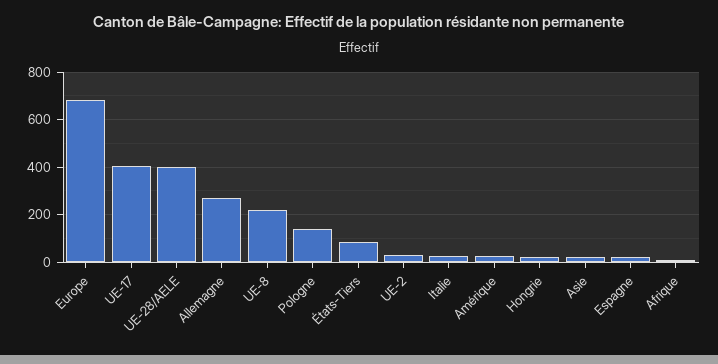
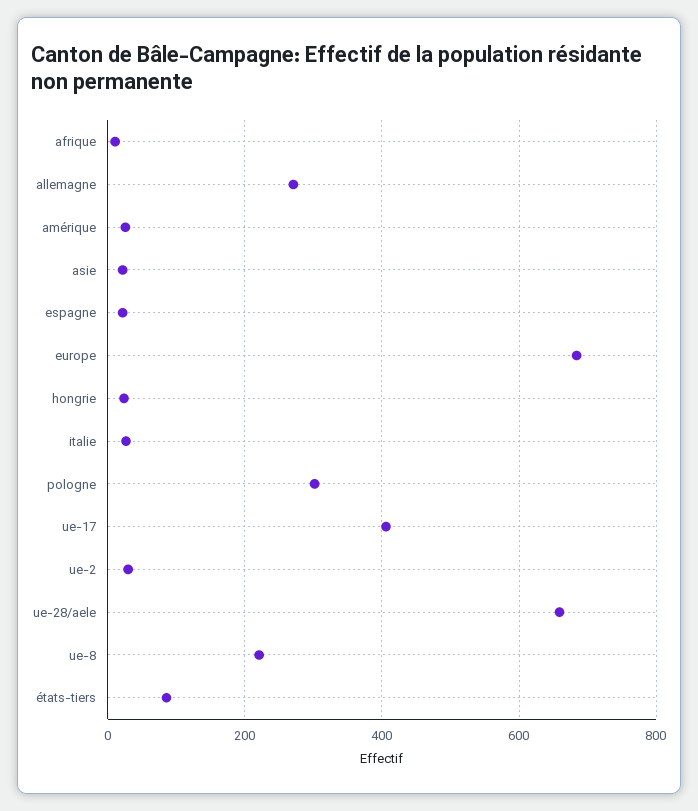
UE-28/AELE: 400 -> 660
Pologne: 150 -> 300

